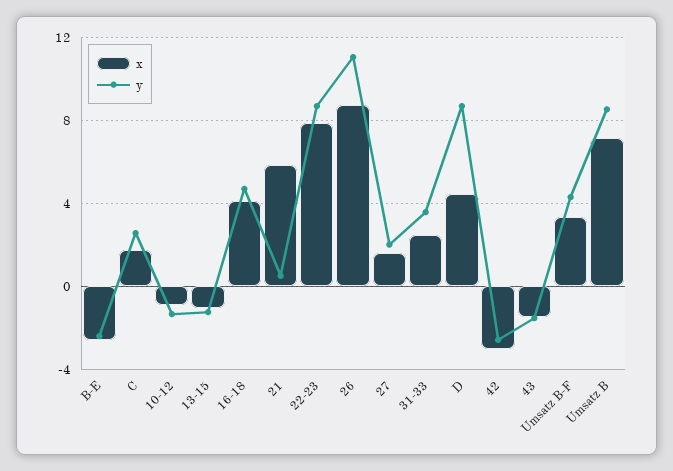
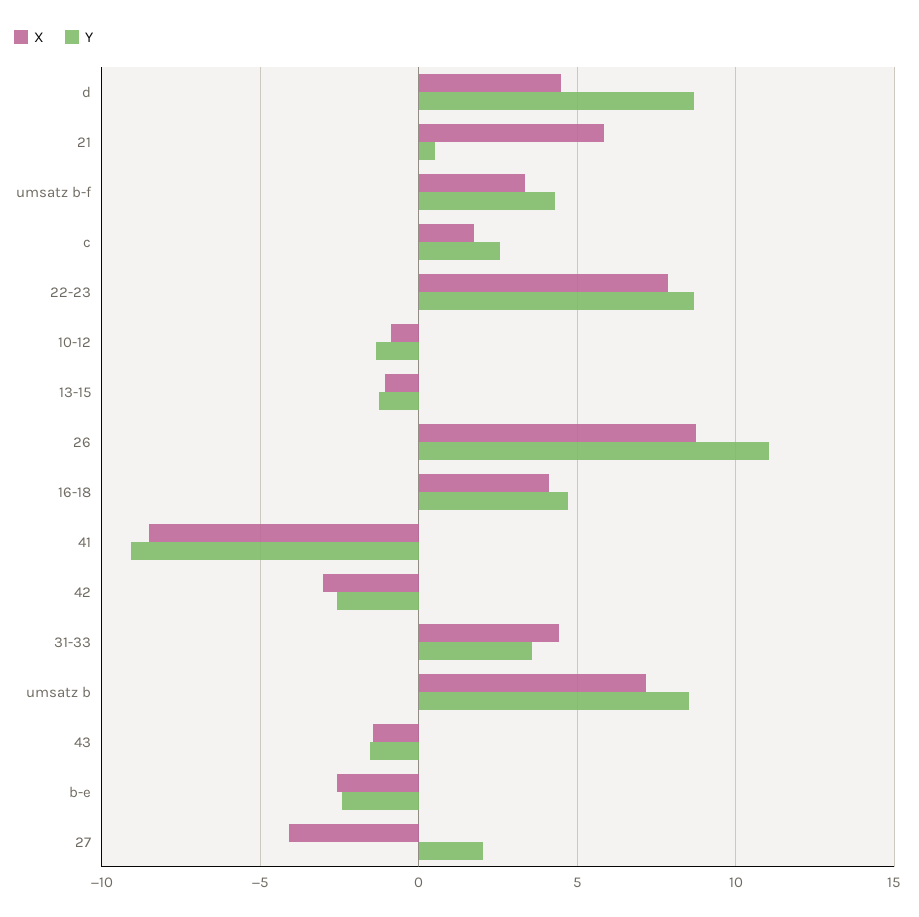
x, 27: 1.5 -> -4
x, 31-33: 2.5 -> 4.5
x, 41: none -> -8.5
y, 41: none -> -9

